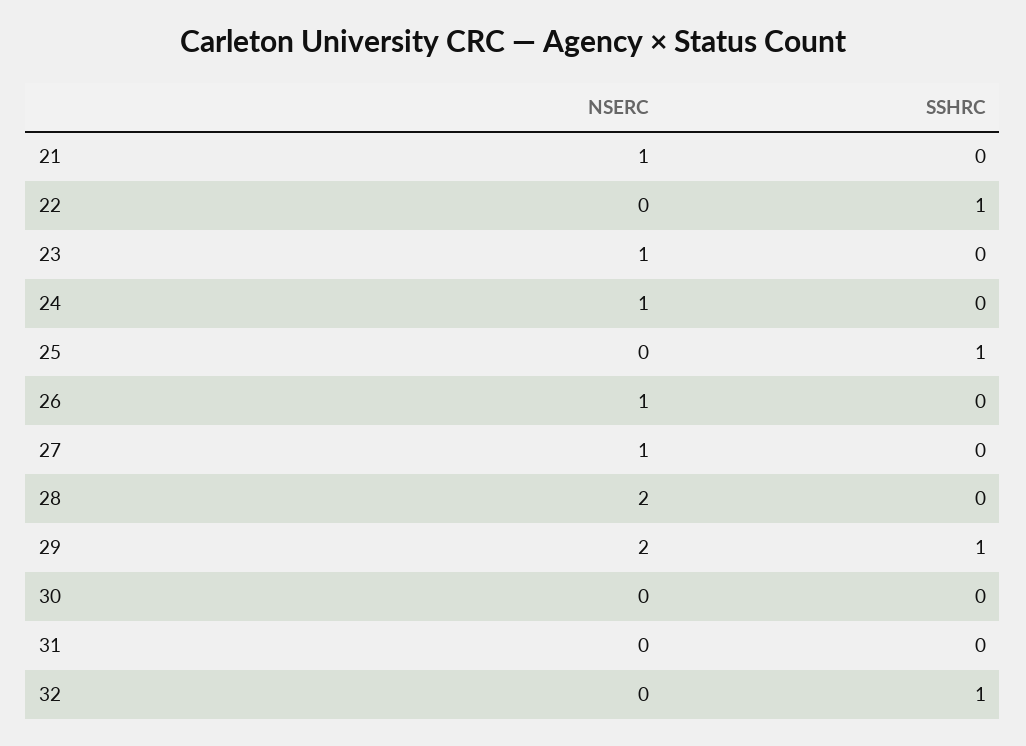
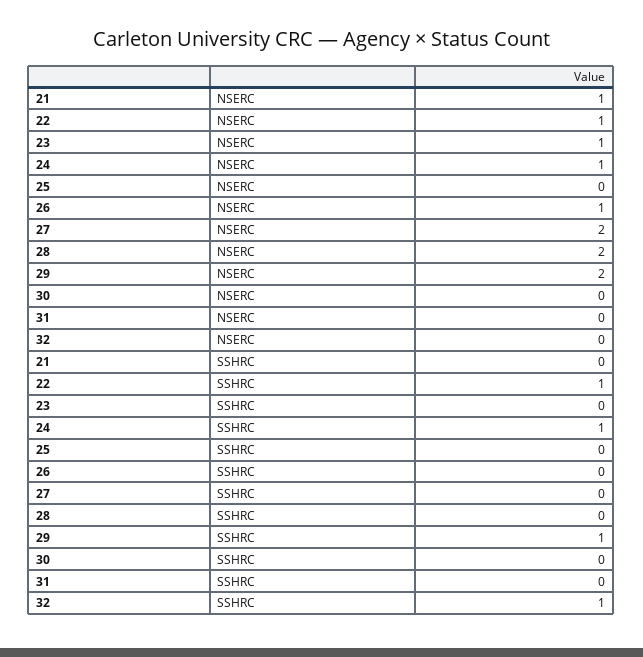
NSERC, 22: 0 -> 1
SSHRC, 24: 0 -> 1
SSHRC, 25: 1 -> 0
NSERC, 27: 1 -> 2

